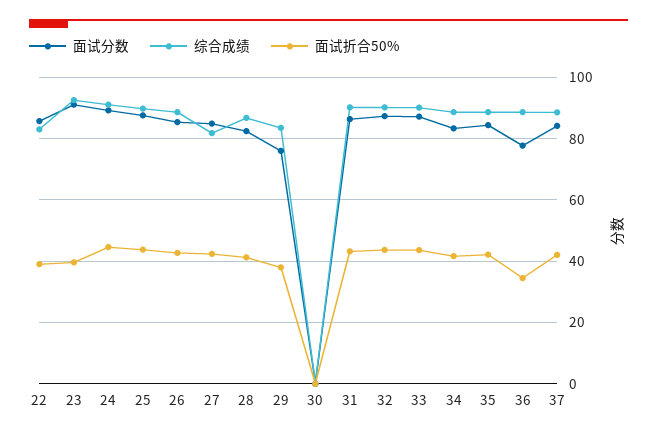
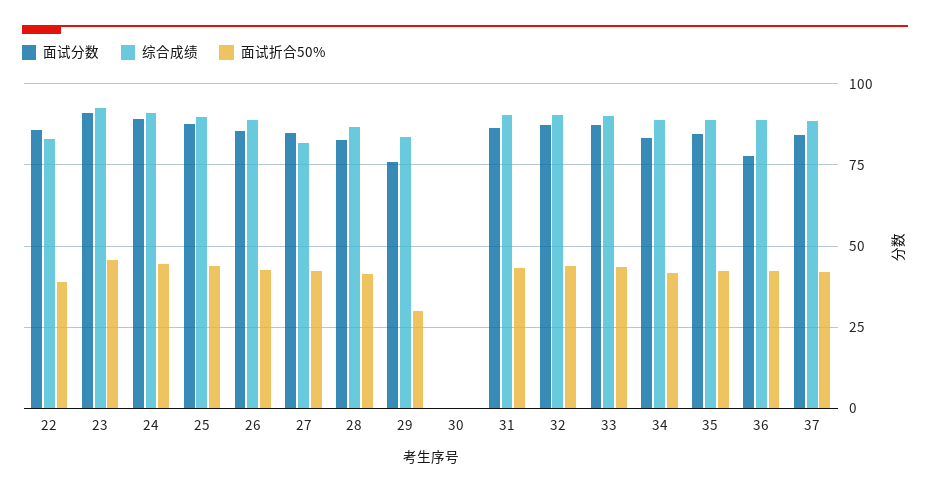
面试折合50%, 23: 40 -> 45
面试折合50%, 29: 38 -> 30
面试折合50%, 36: 34 -> 42.5

